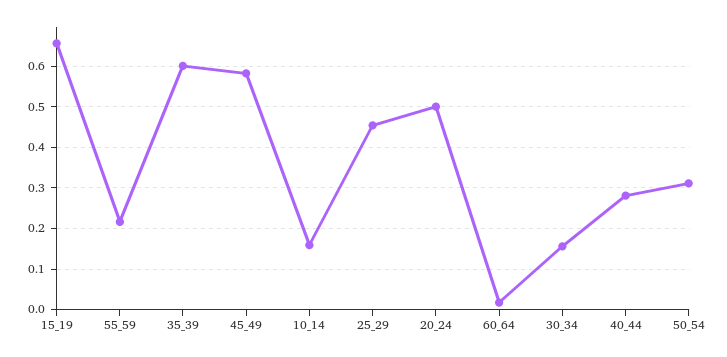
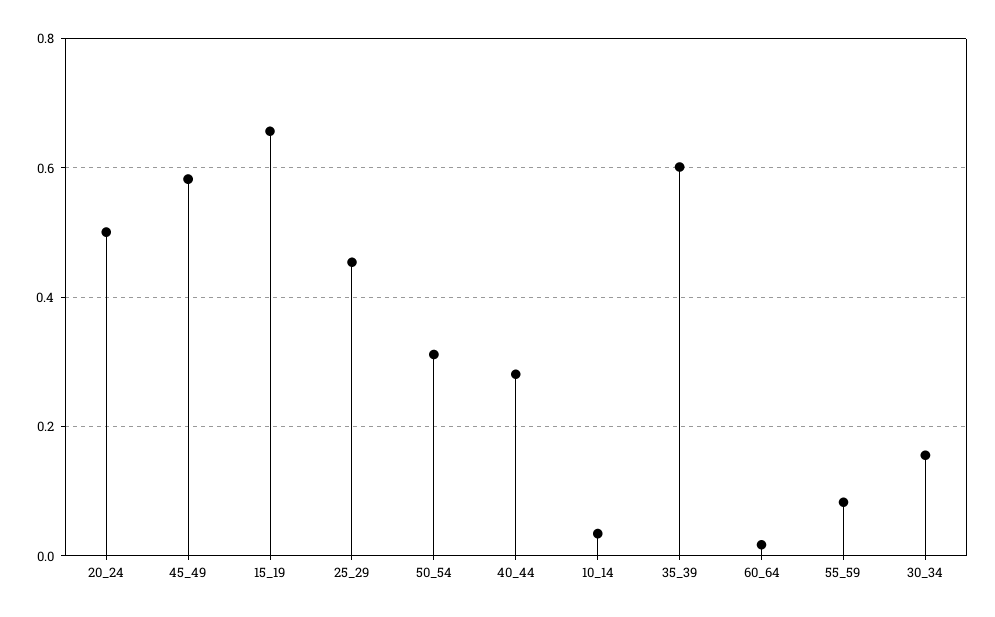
55_59: 0.22 -> 0.08
10_14: 0.16 -> 0.04

